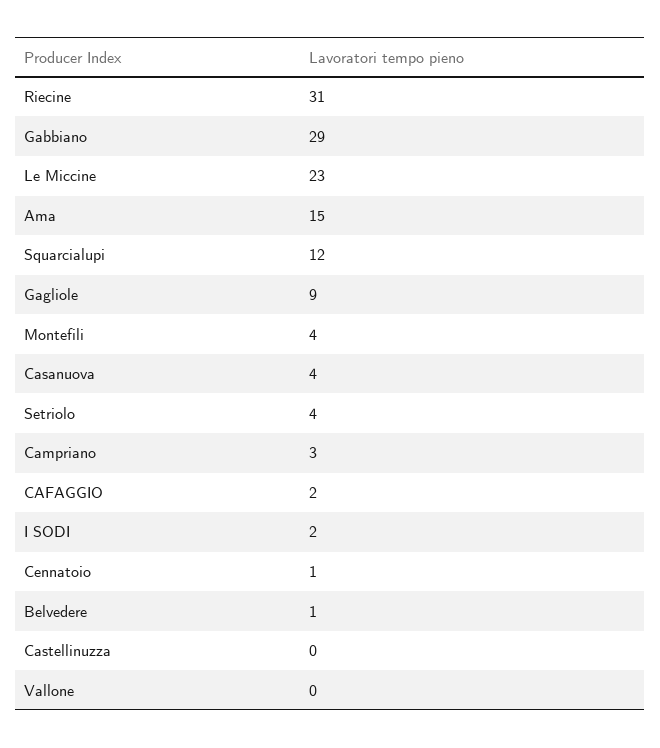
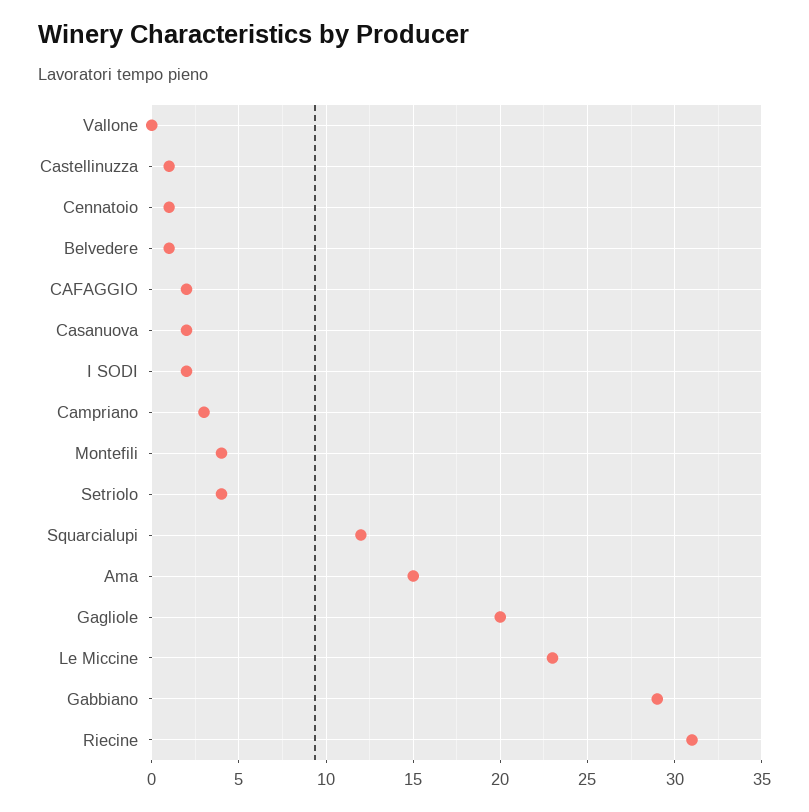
Gagliole: 9 -> 20
Casanuova: 4 -> 2
Castellinuzza: 0 -> 1

